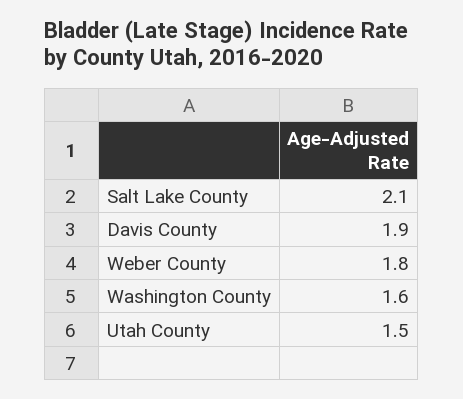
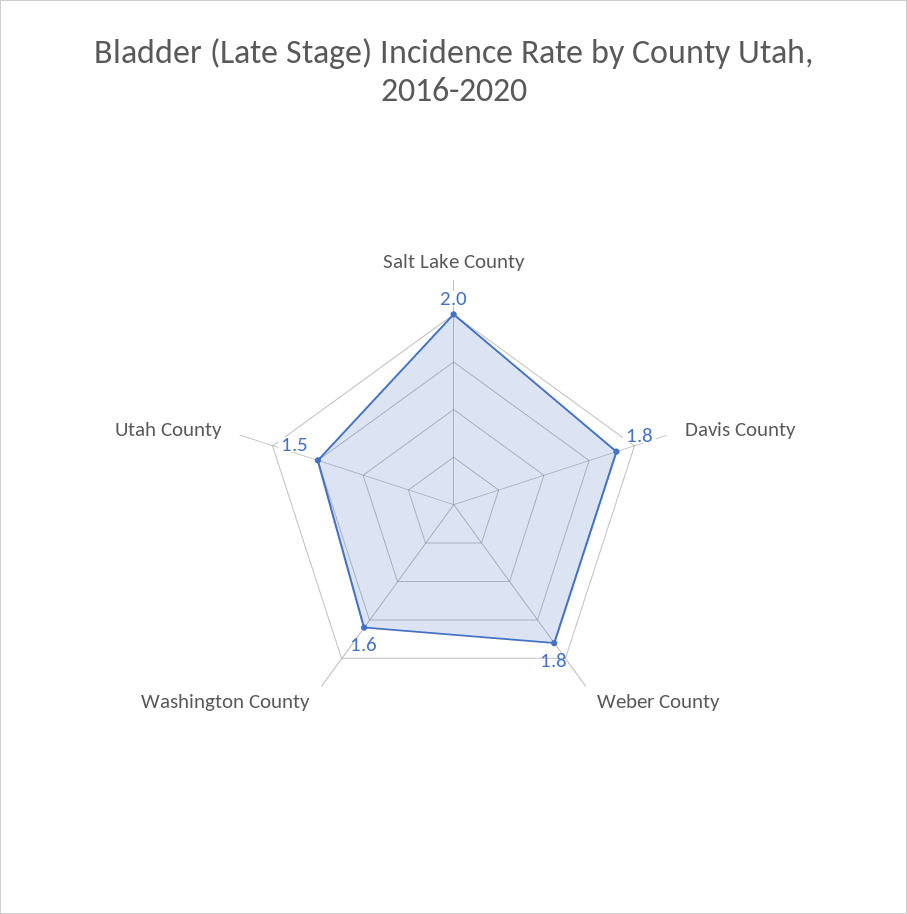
Salt Lake County: 2.1 -> 2
Davis County: 1.9 -> 1.8

